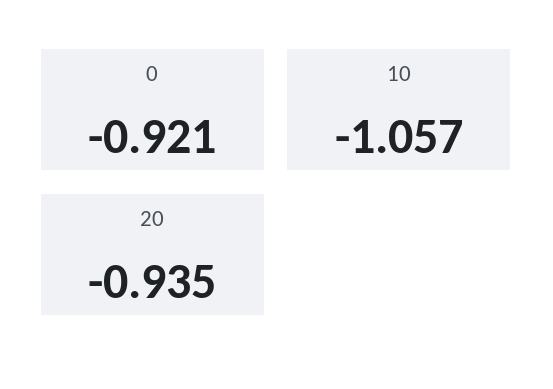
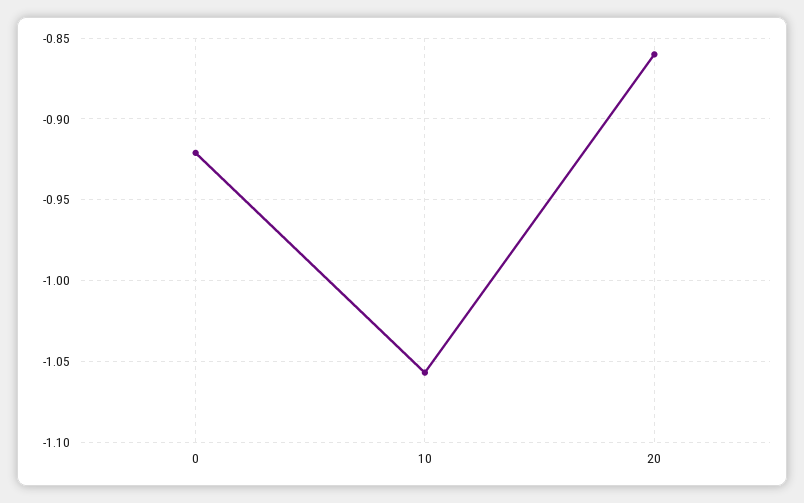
20: -0.935 -> -0.86

